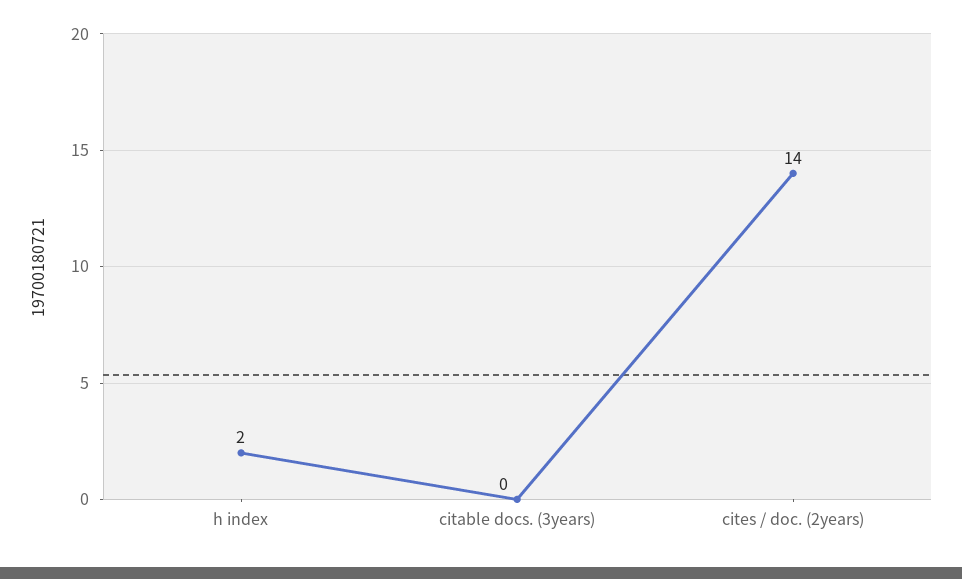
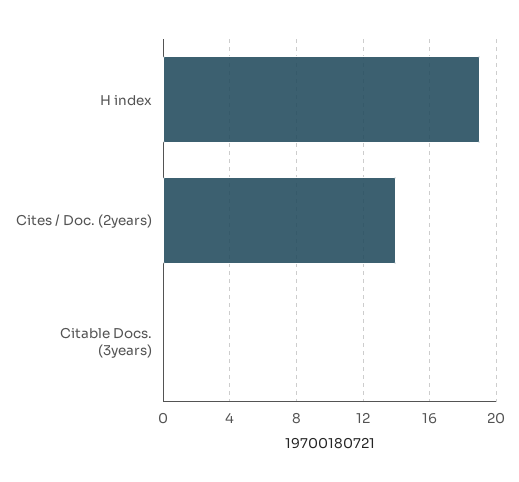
h index: 2 -> 19

